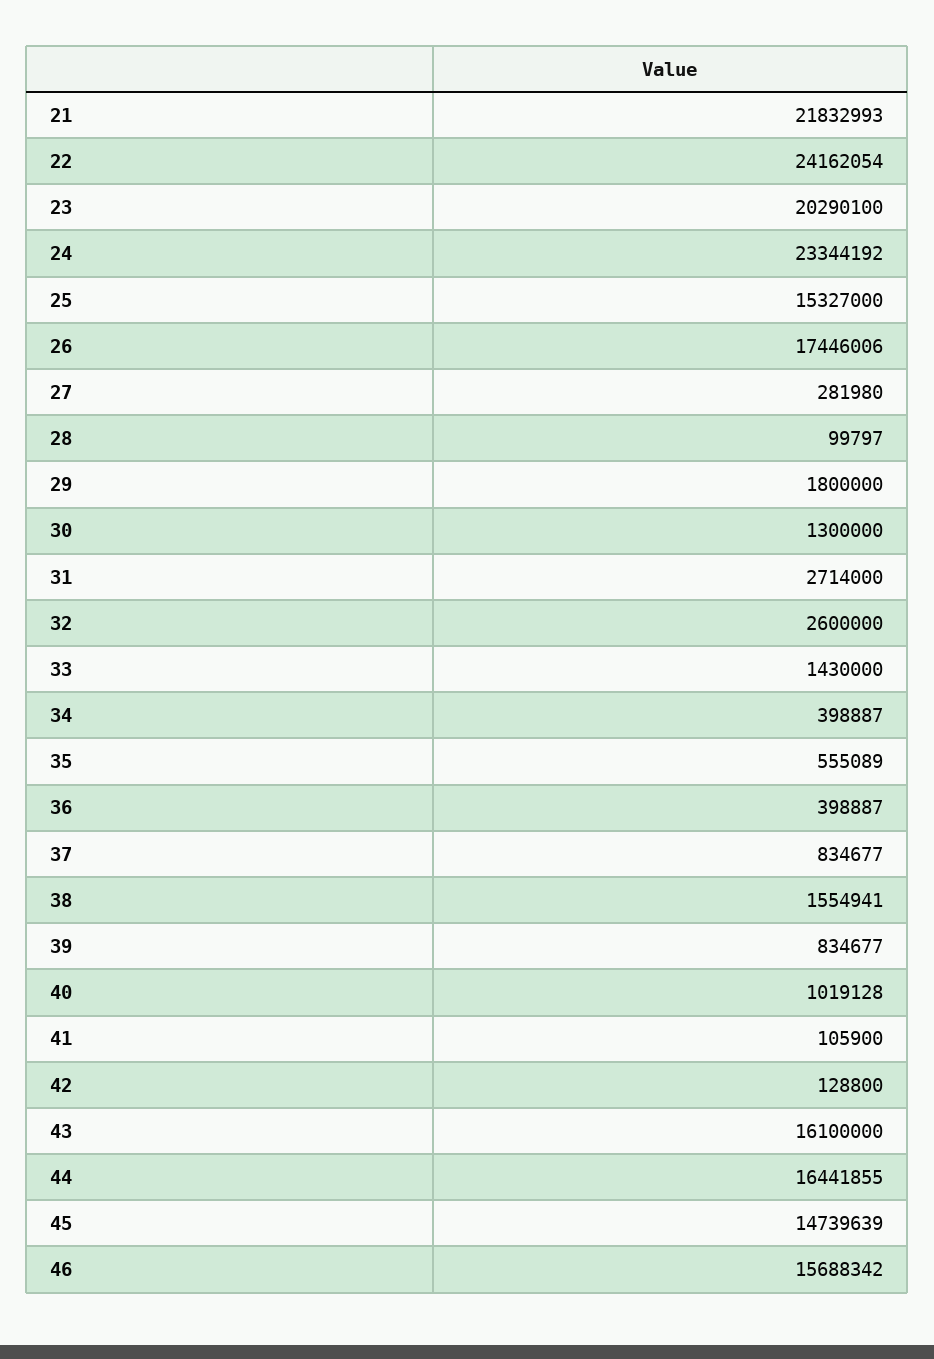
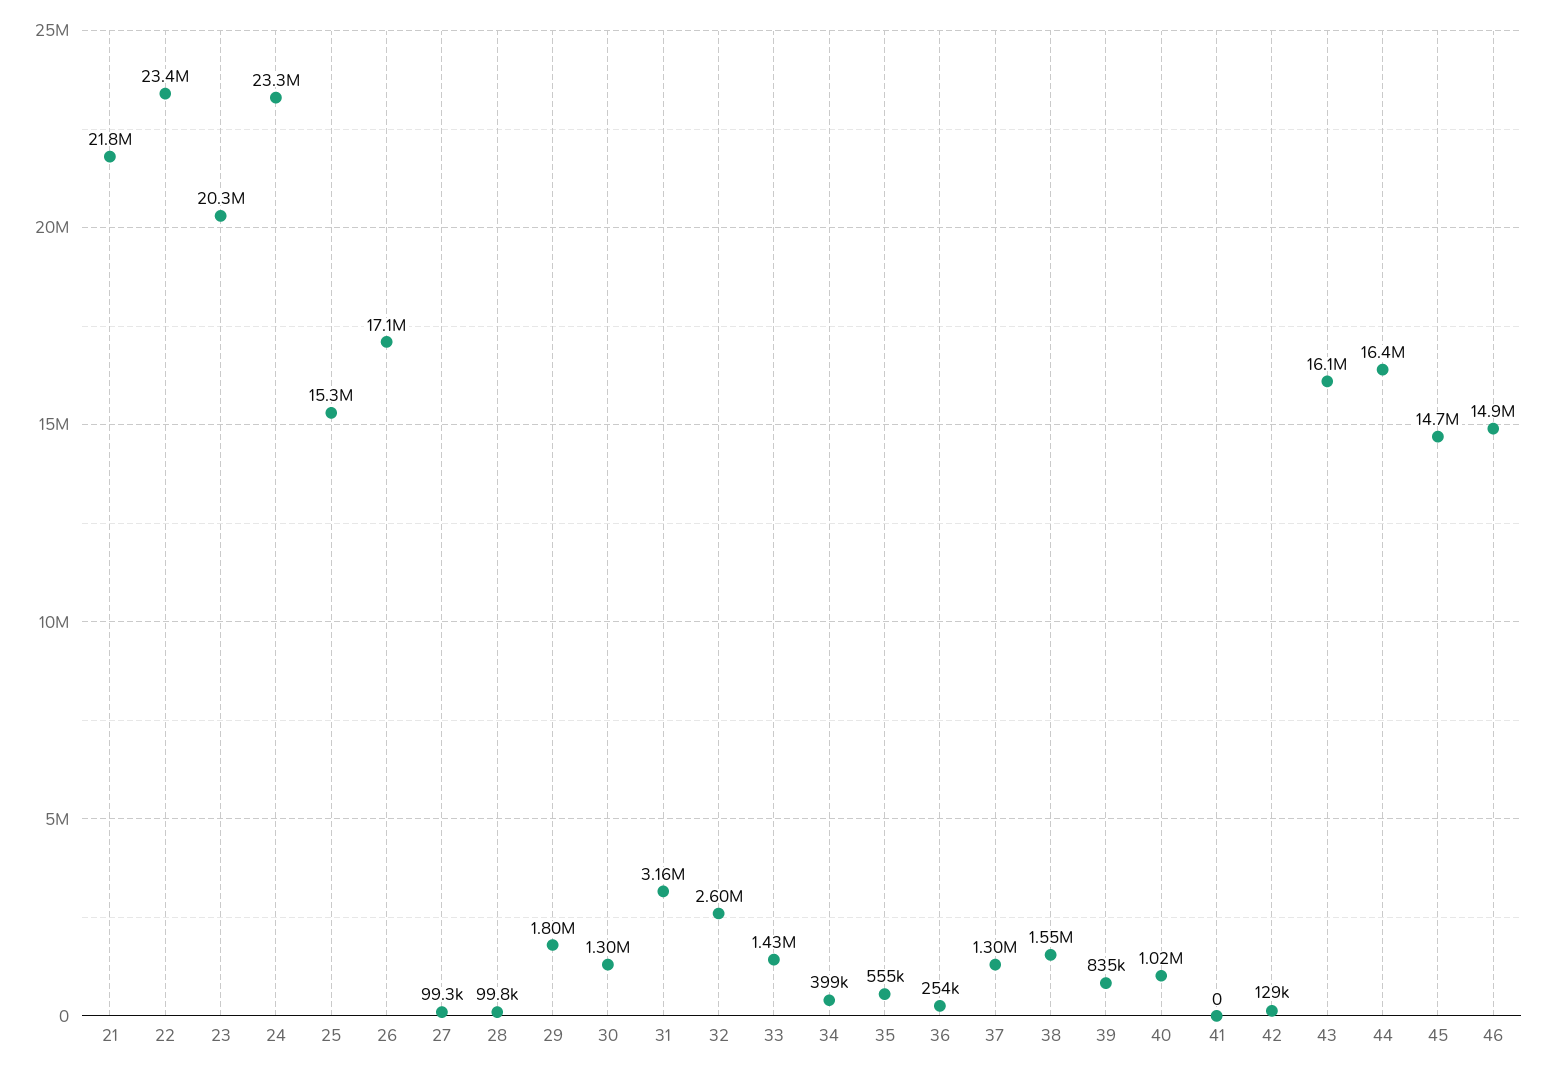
22: 24162054 -> 23400000
26: 17446006 -> 17100000
27: 281980 -> 99300
31: 2714000 -> 3160000
36: 398887 -> 254000
37: 834677 -> 1300000
41: 105900 -> 0
46: 15688342 -> 14900000

